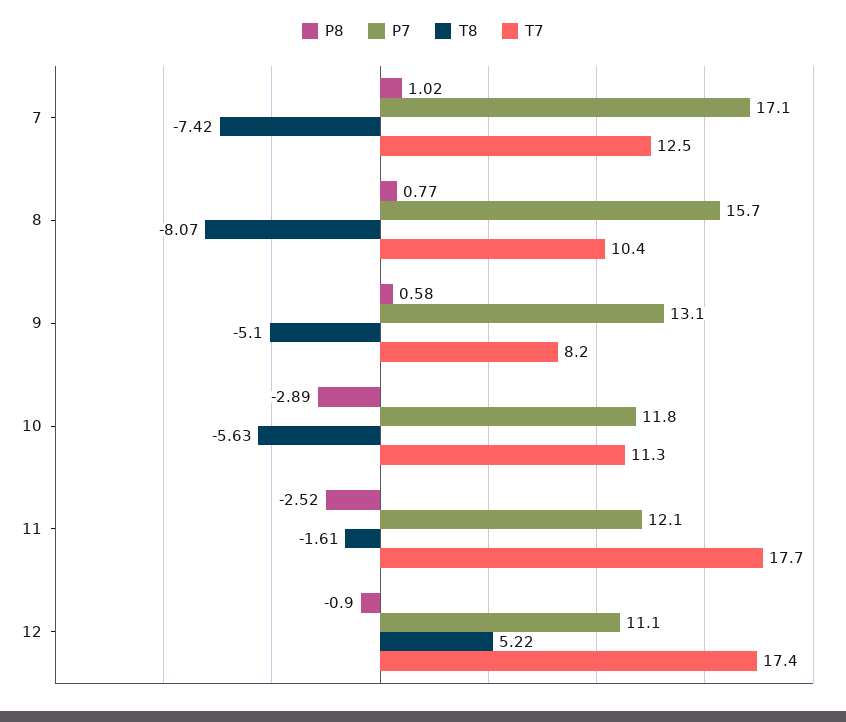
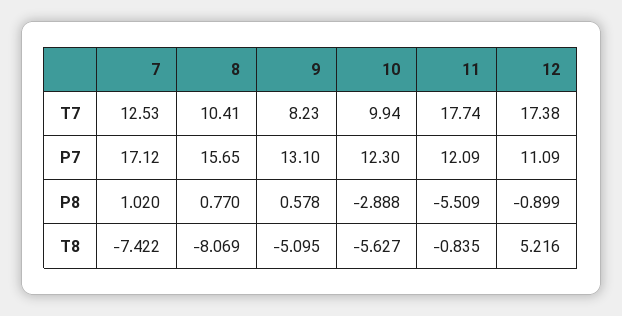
P7, 10: 11.8 -> 12.3
T7, 10: 11.3 -> 9.94
P8, 11: -2.52 -> -5.509
T8, 11: -1.61 -> -0.835

